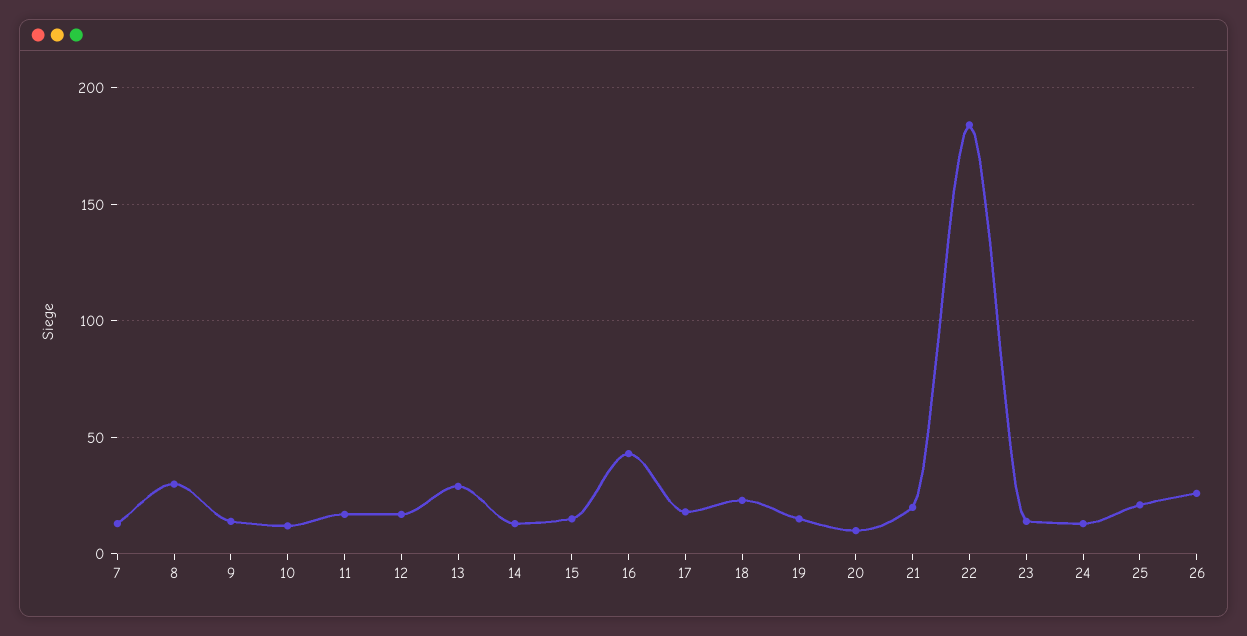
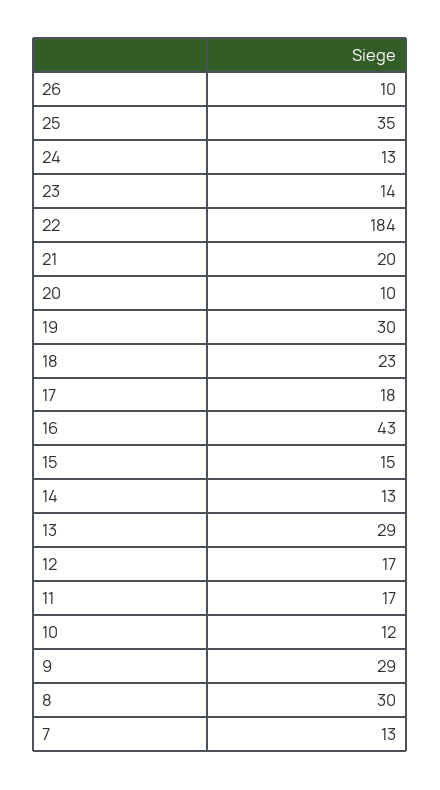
9: 15 -> 29
19: 15 -> 30
25: 20 -> 35
26: 25 -> 10

